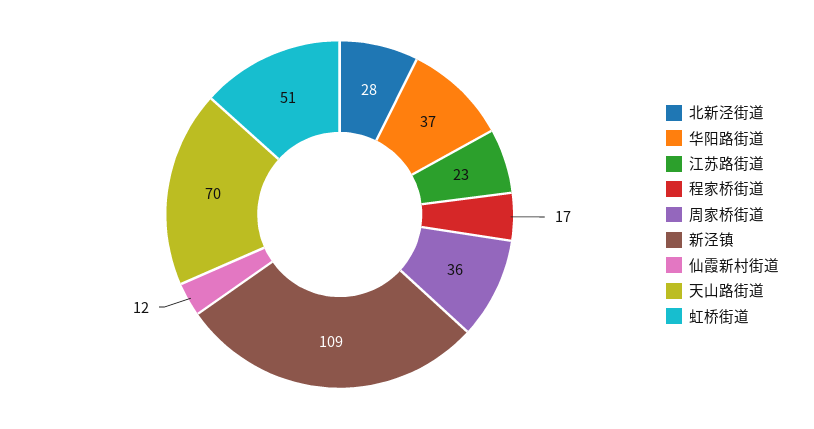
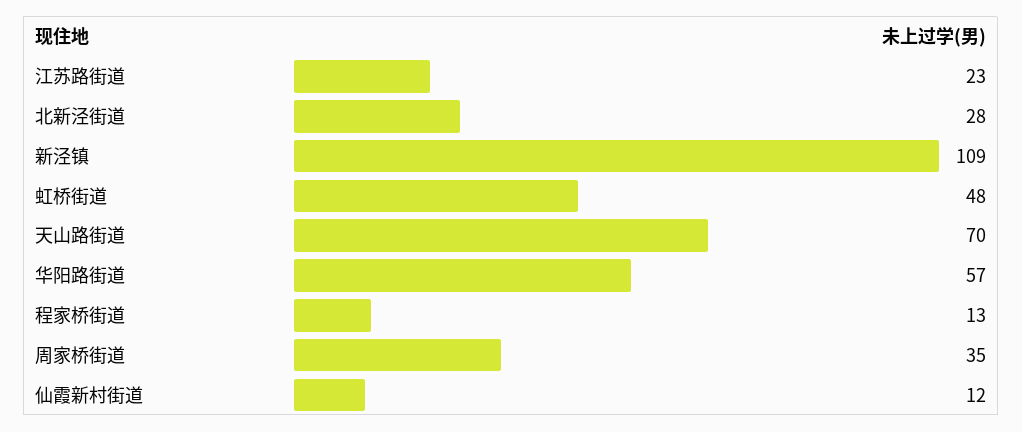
华阳路街道: 37 -> 57
程家桥街道: 17 -> 13
周家桥街道: 36 -> 35
虹桥街道: 51 -> 48

